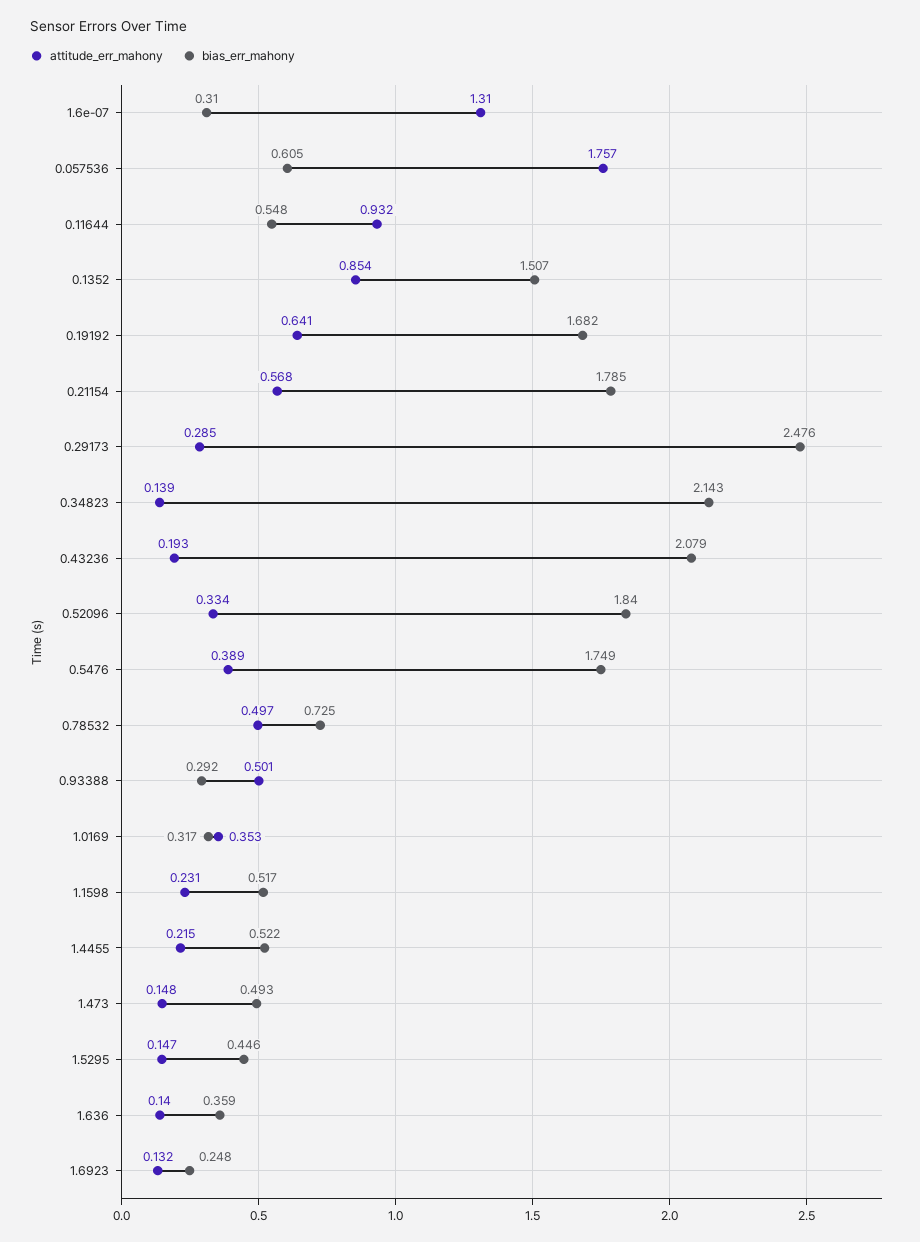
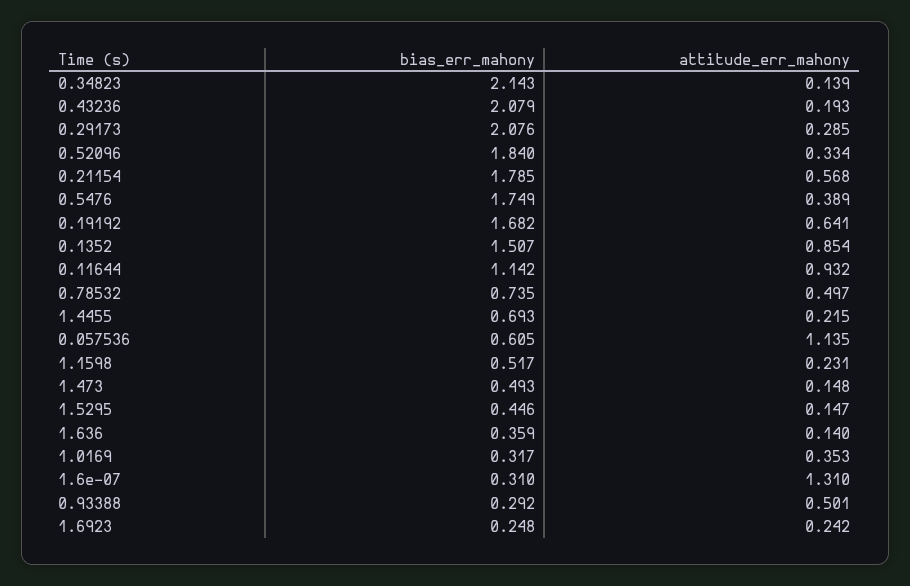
attitude_err_mahony, 0.057536: 1.757 -> 1.135
bias_err_mahony, 0.11644: 0.548 -> 1.142
bias_err_mahony, 0.29173: 2.476 -> 2.076
bias_err_mahony, 0.78532: 0.725 -> 0.735
bias_err_mahony, 1.4455: 0.522 -> 0.693
attitude_err_mahony, 1.6923: 0.132 -> 0.242

